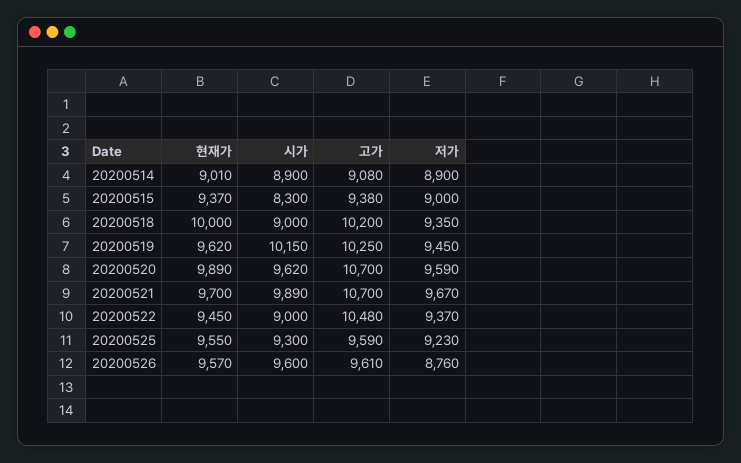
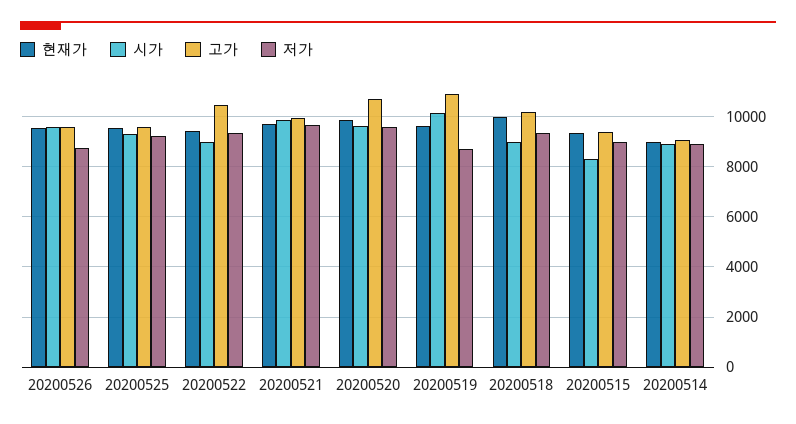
고가, 20200519: 10250 -> 11000
저가, 20200519: 9450 -> 8750
고가, 20200521: 10700 -> 10000

